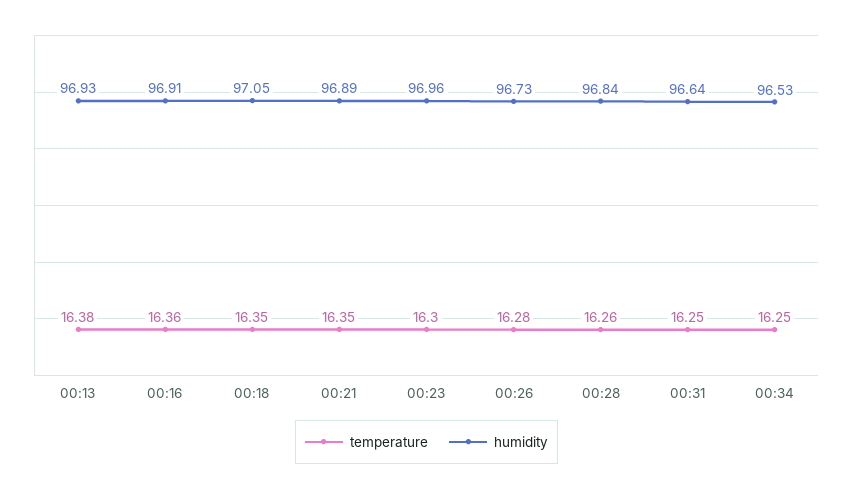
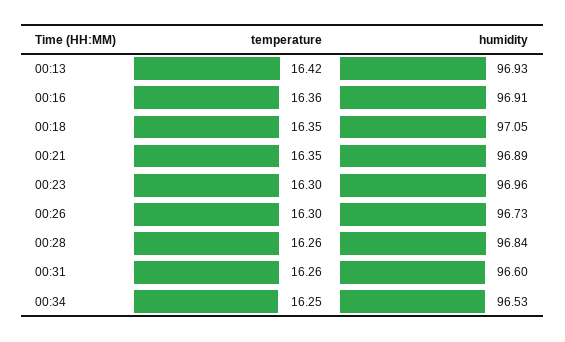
temperature, 00:13: 16.38 -> 16.42
temperature, 00:26: 16.28 -> 16.3
temperature, 00:31: 16.25 -> 16.26
humidity, 00:31: 96.64 -> 96.6

